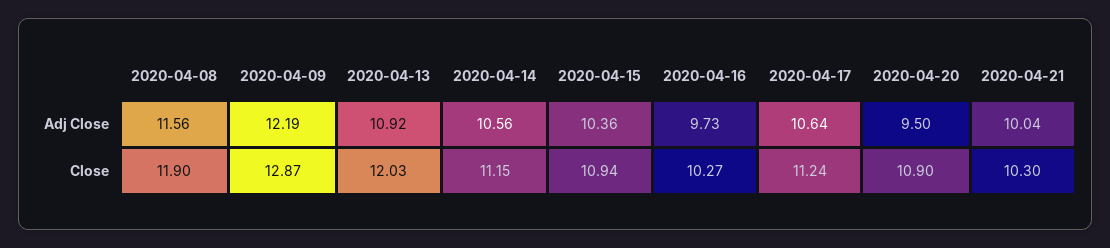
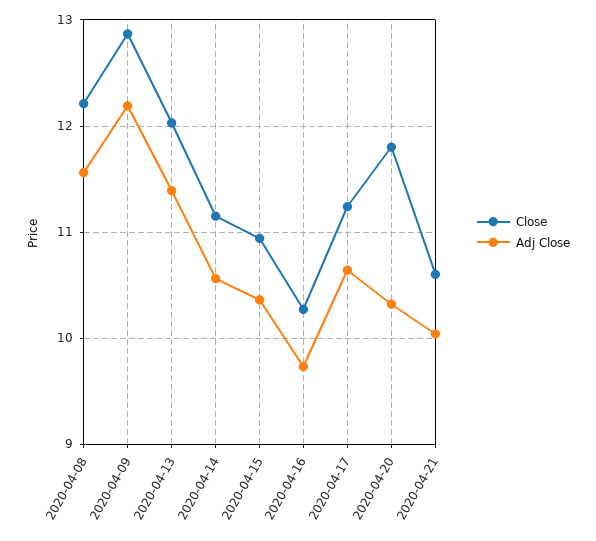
Adj Close, 2020-04-13: 10.92 -> 11.4
Adj Close, 2020-04-20: 9.5 -> 10.3
Close, 2020-04-08: 11.9 -> 12.2
Close, 2020-04-20: 10.9 -> 11.8
Close, 2020-04-21: 10.3 -> 10.6

